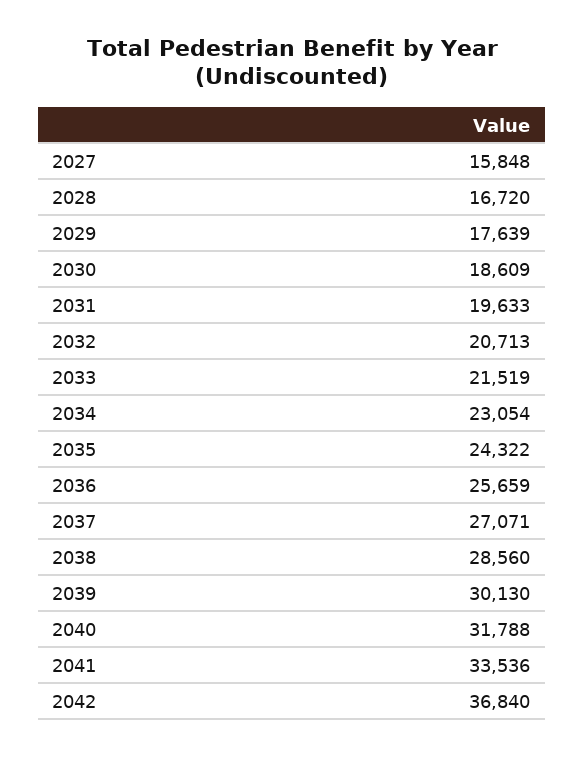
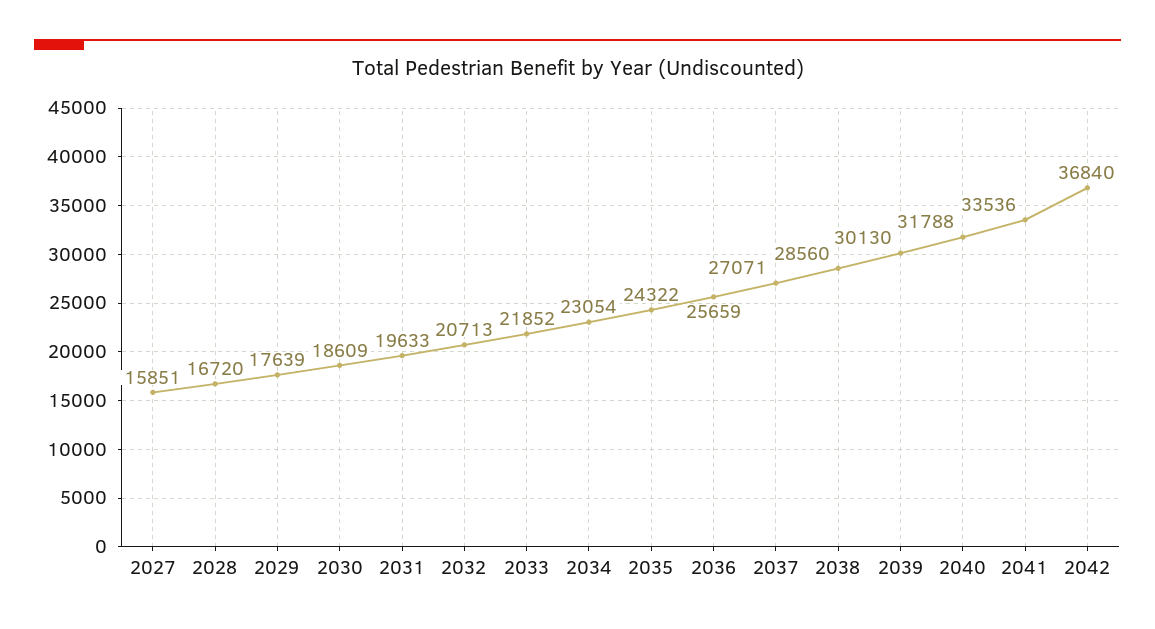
2027: 15848 -> 15851
2033: 21519 -> 21852

